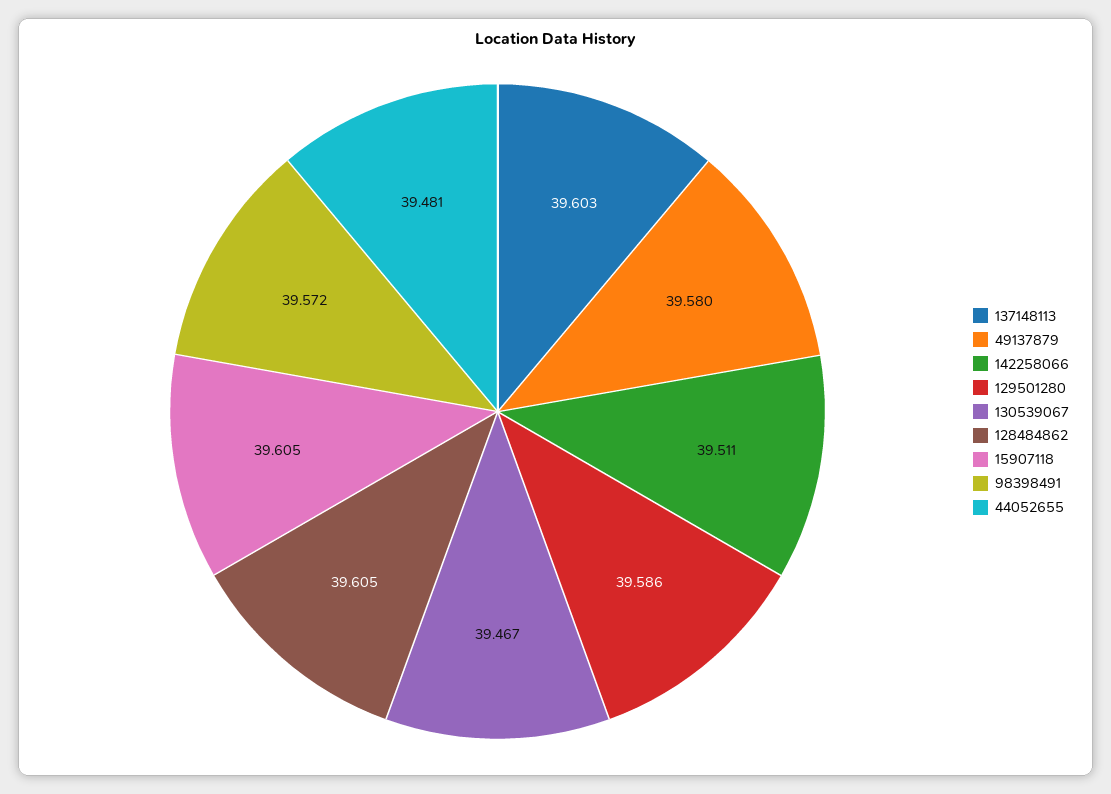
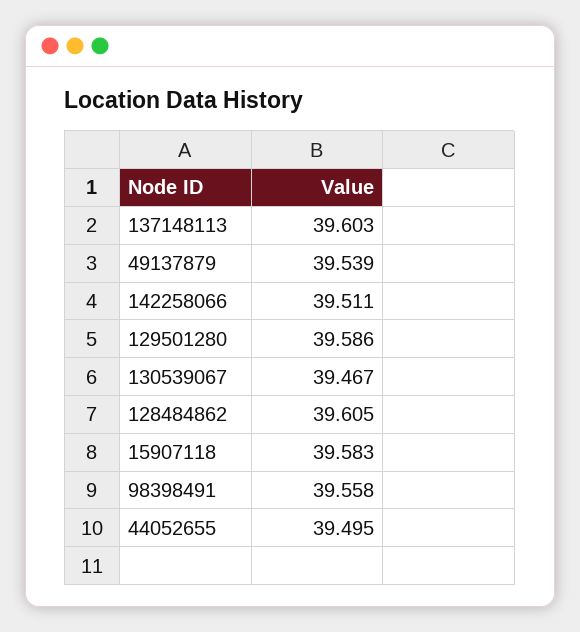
49137879: 39.58 -> 39.539
15907118: 39.605 -> 39.583
98398491: 39.572 -> 39.558
44052655: 39.481 -> 39.495

